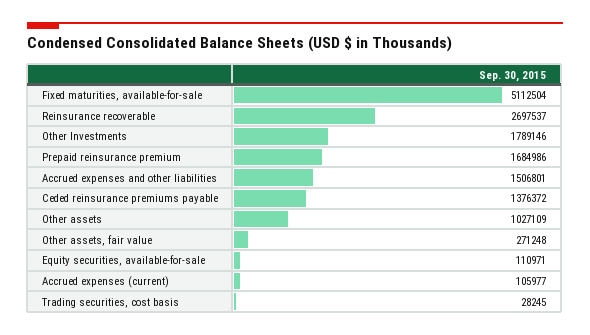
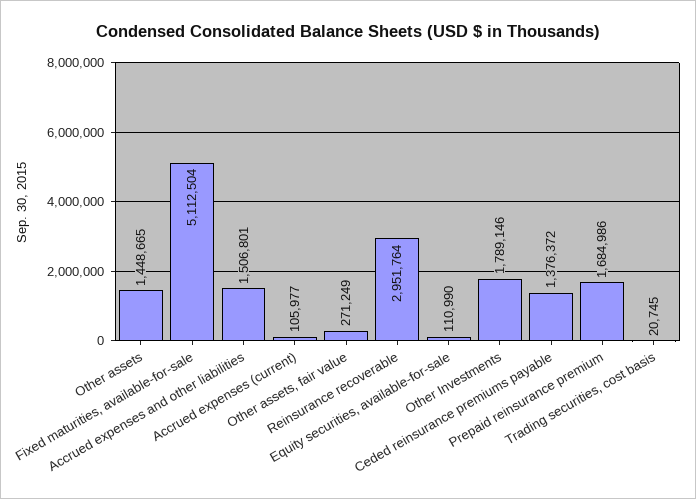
Reinsurance recoverable: 2697537 -> 2951764
Other assets: 1027109 -> 1448665
Other assets, fair value: 271248 -> 271249
Equity securities, available-for-sale: 110971 -> 110990
Trading securities, cost basis: 28245 -> 20745

